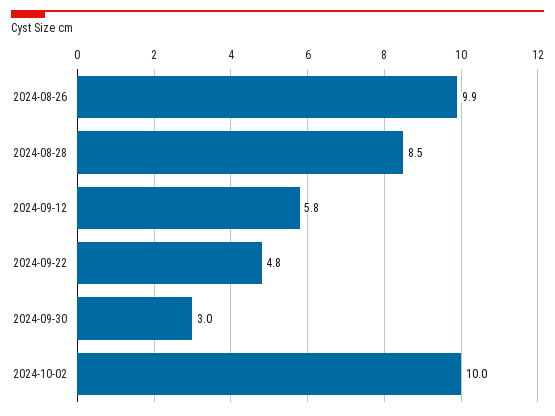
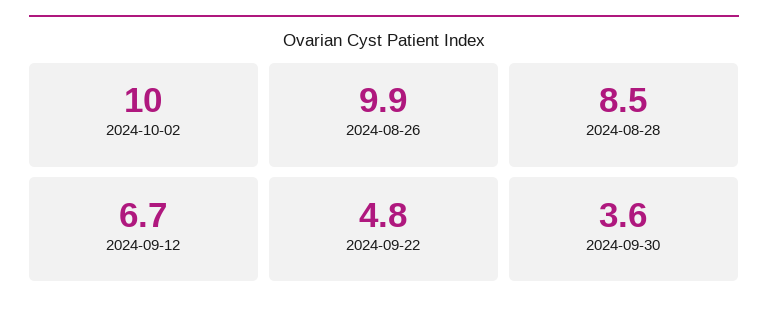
2024-09-12: 5.8 -> 6.7
2024-09-30: 3 -> 3.6

